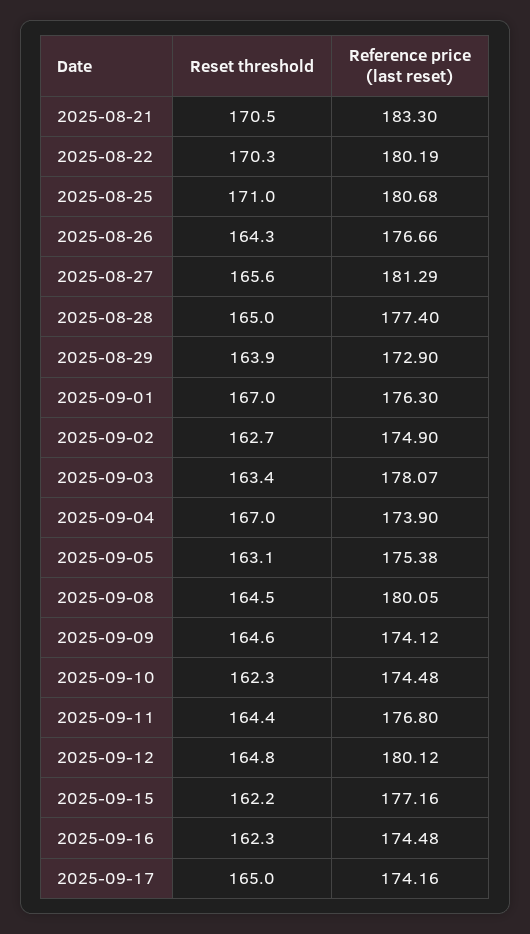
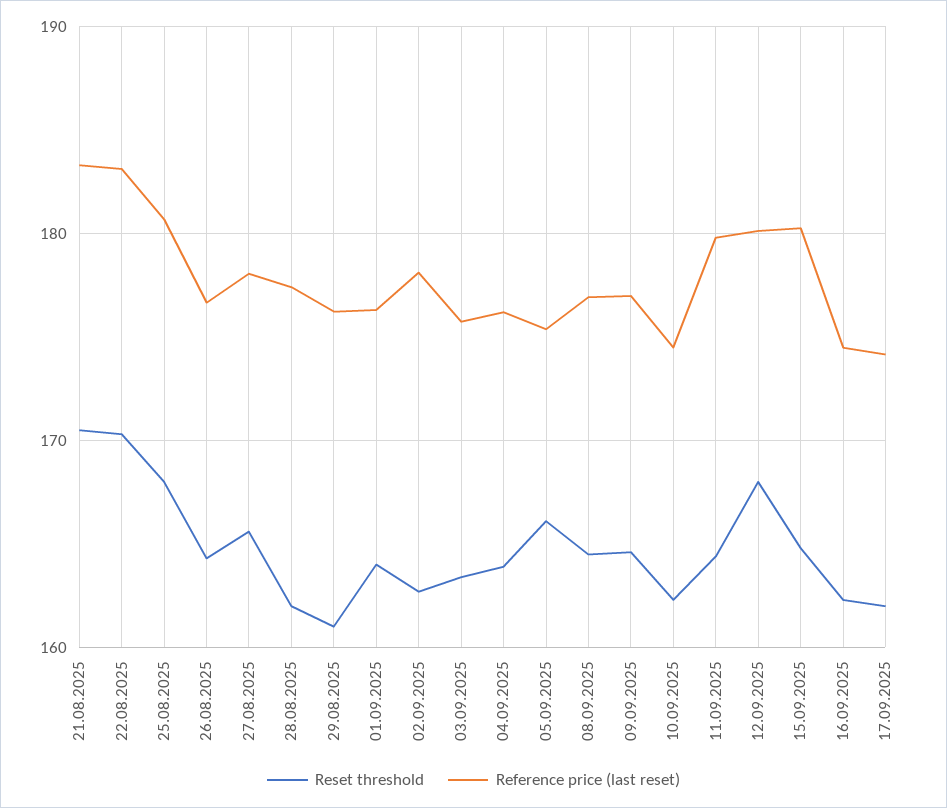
Reference price (last reset), 2025-08-22: 180.19 -> 183
Reset threshold, 2025-08-25: 171 -> 168
Reference price (last reset), 2025-08-27: 181.29 -> 178
Reset threshold, 2025-08-28: 165 -> 162
Reset threshold, 2025-08-29: 163.9 -> 161
Reference price (last reset), 2025-08-29: 172.9 -> 176
Reset threshold, 2025-09-01: 167 -> 164
Reference price (last reset), 2025-09-02: 174.9 -> 178
Reference price (last reset), 2025-09-03: 178.07 -> 176
Reset threshold, 2025-09-04: 167 -> 164
Reference price (last reset), 2025-09-04: 173.9 -> 176
Reset threshold, 2025-09-05: 163.1 -> 166
Reference price (last reset), 2025-09-08: 180.05 -> 177
Reference price (last reset), 2025-09-09: 174.12 -> 177
Reference price (last reset), 2025-09-11: 176.8 -> 180
Reset threshold, 2025-09-12: 164.8 -> 168
Reset threshold, 2025-09-15: 162.2 -> 165
Reference price (last reset), 2025-09-15: 177.16 -> 180
Reset threshold, 2025-09-17: 165 -> 162

